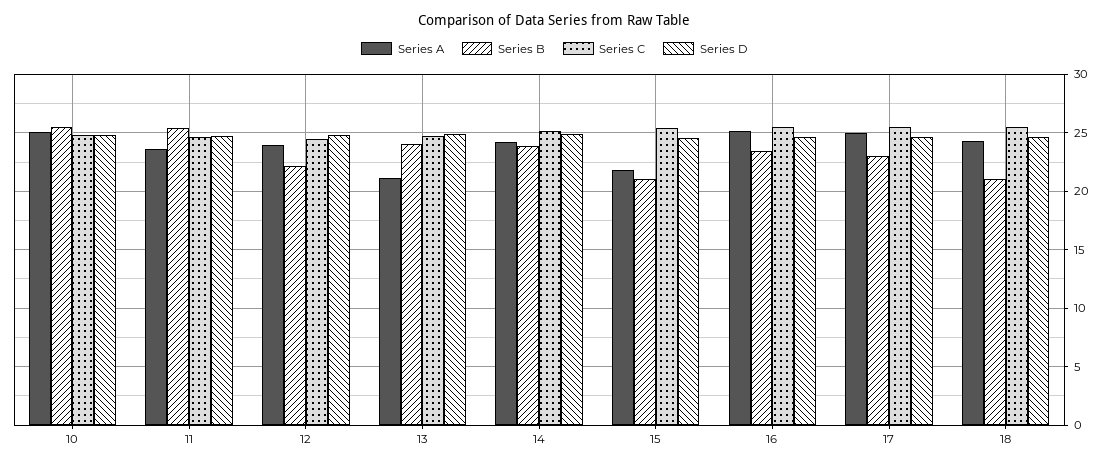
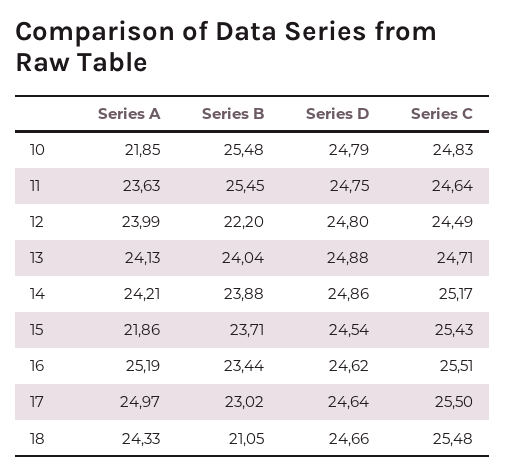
Series A, 10: 25 -> 21.85
Series A, 13: 21 -> 24.13
Series B, 15: 21 -> 23.71

